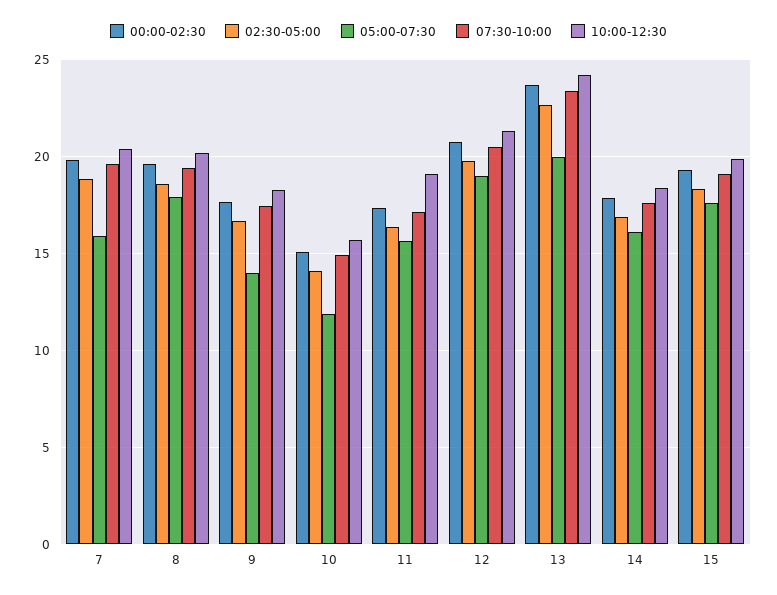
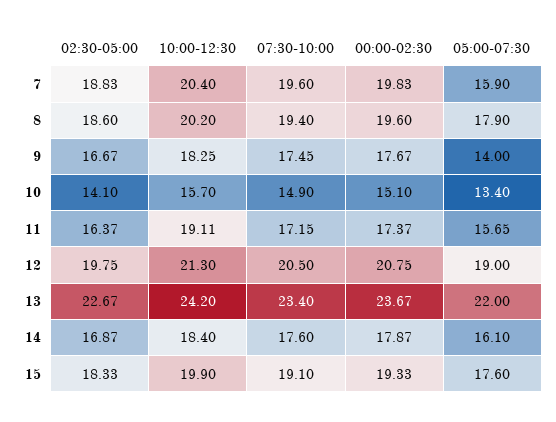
05:00-07:30, 10: 12 -> 13.4
05:00-07:30, 13: 20 -> 22

